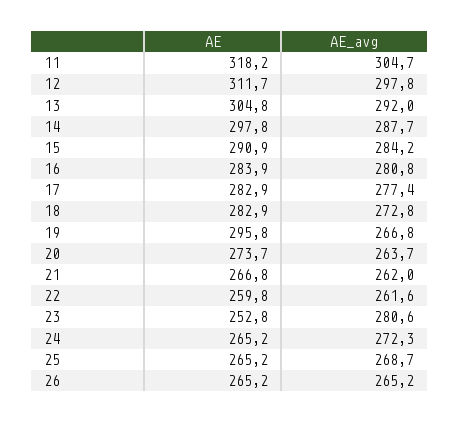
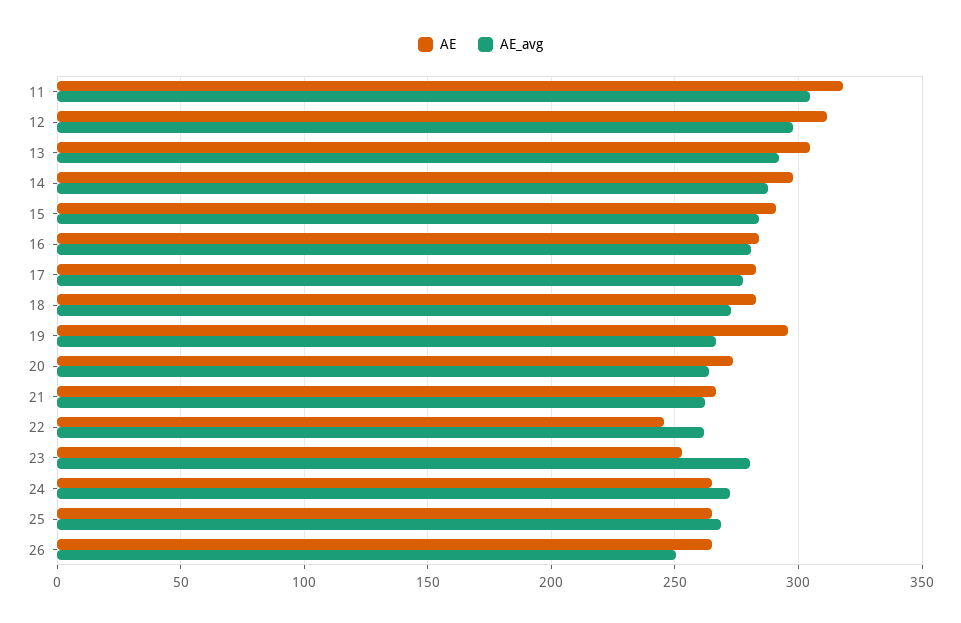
AE, 22: 259.8 -> 245
AE_avg, 26: 265.2 -> 250

